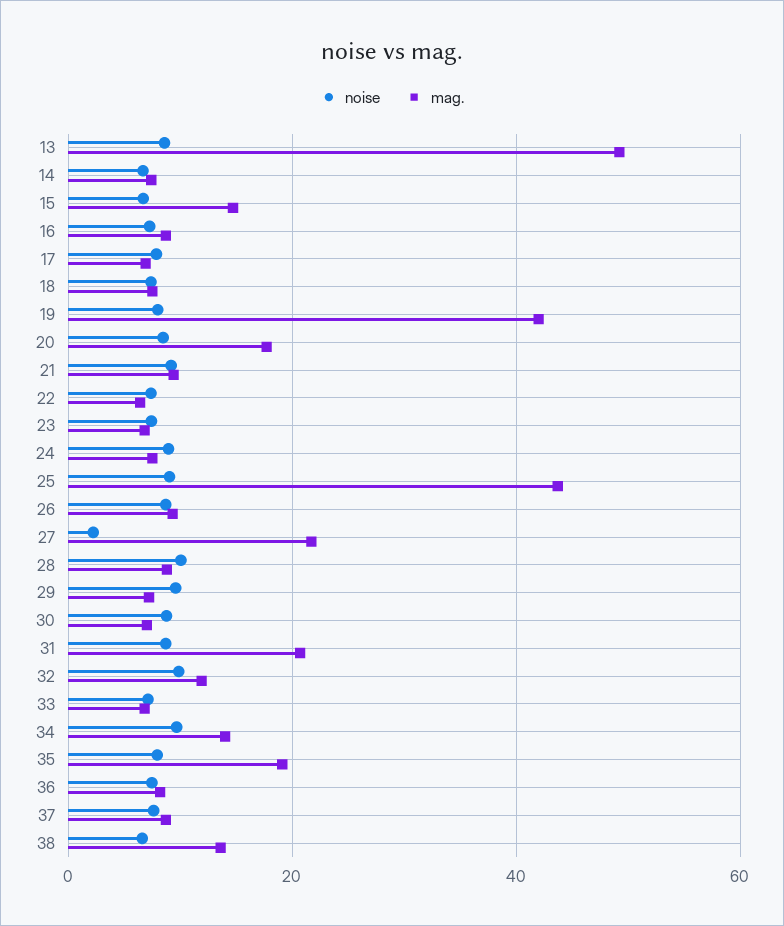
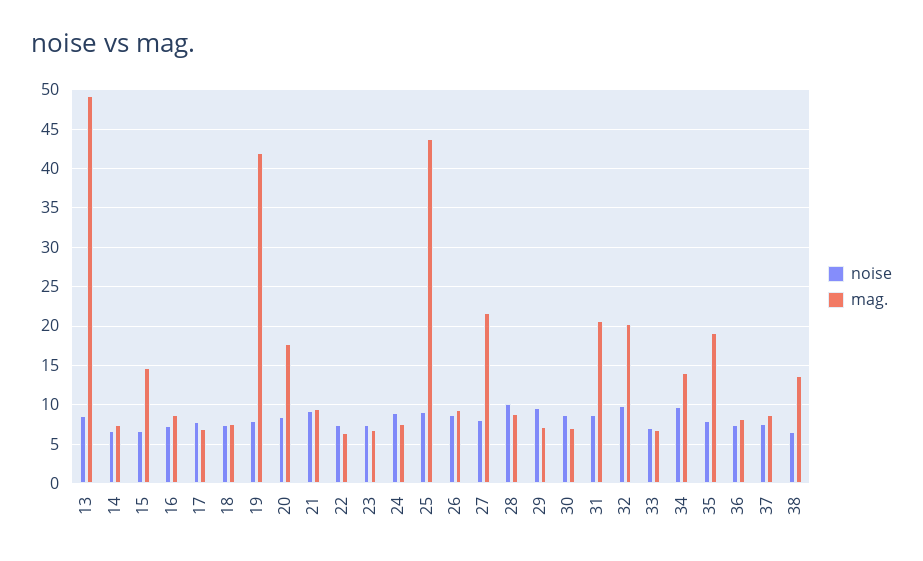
noise, 27: 2 -> 8
mag., 32: 12 -> 20

